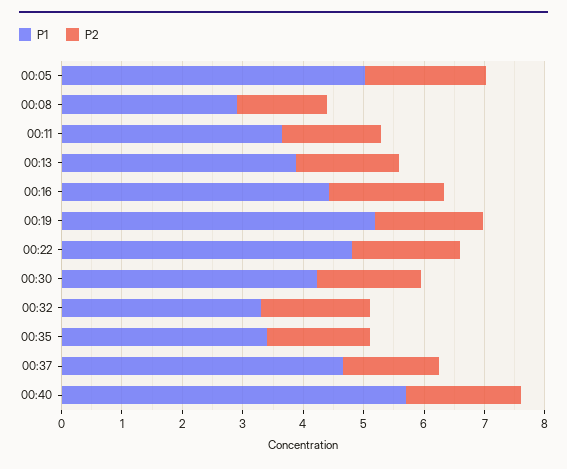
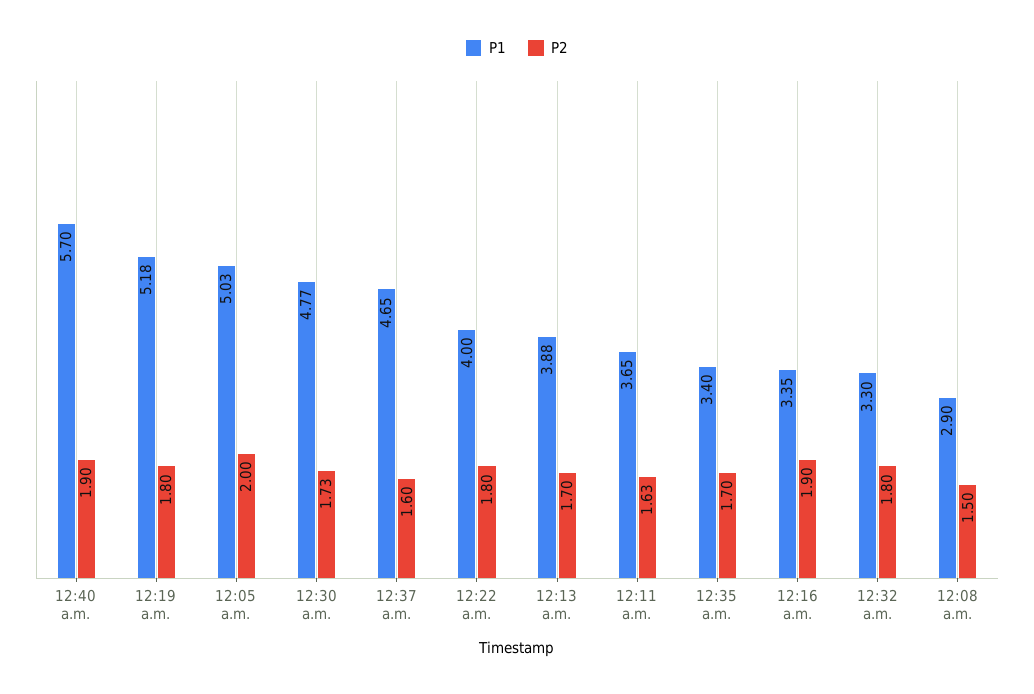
P1, 00:16: 4.4 -> 3.35
P1, 00:22: 4.8 -> 4
P1, 00:30: 4.2 -> 4.77

